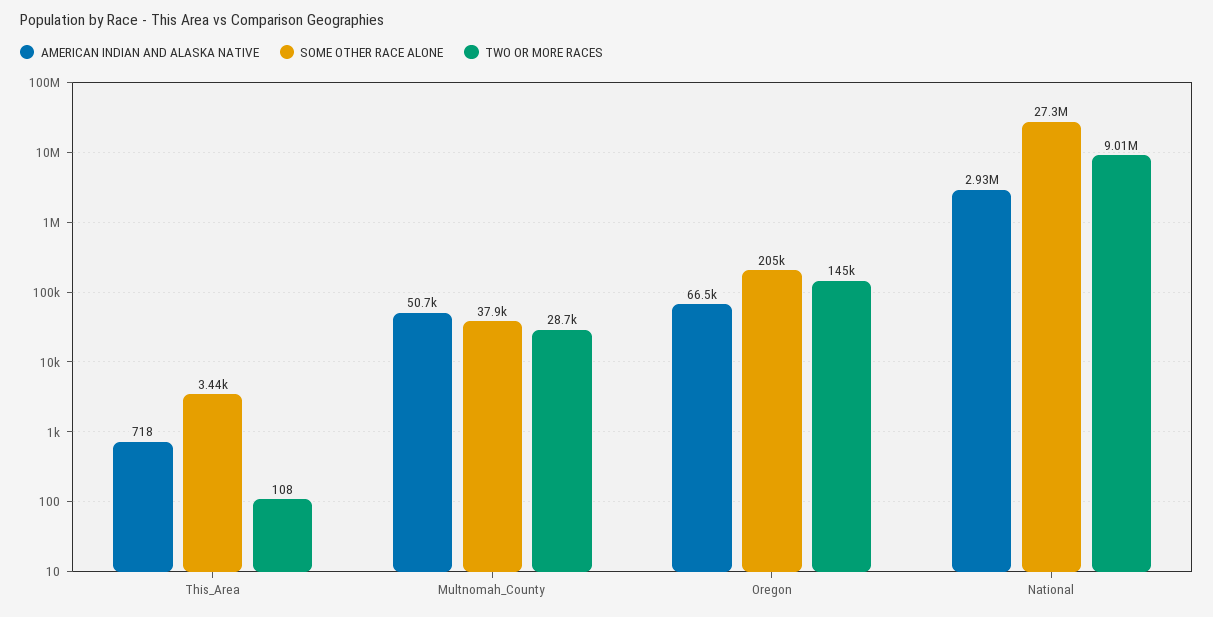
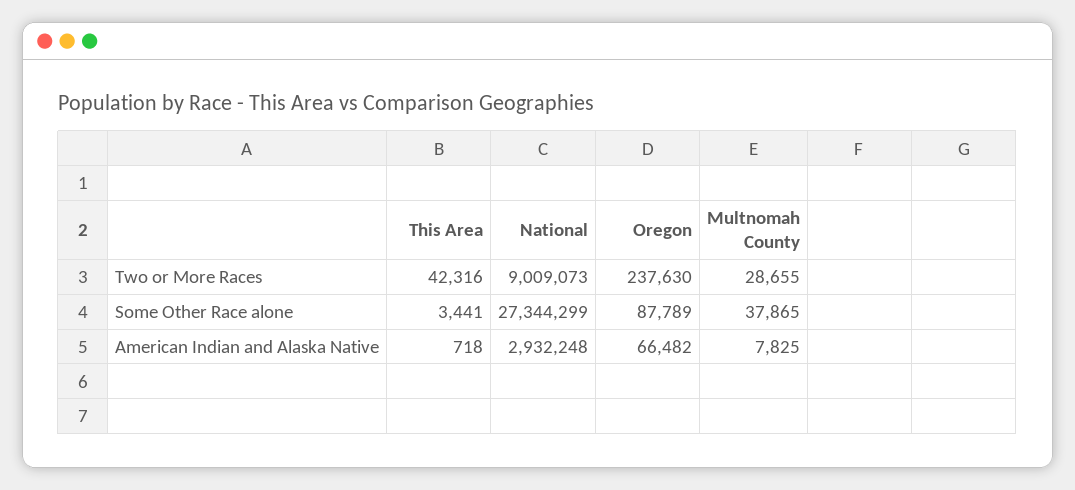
TWO OR MORE RACES, This_Area: 108 -> 42316
AMERICAN INDIAN AND ALASKA NATIVE, Multnomah_County: 50700 -> 7825
SOME OTHER RACE ALONE, Oregon: 205000 -> 87789
TWO OR MORE RACES, Oregon: 145000 -> 237630

